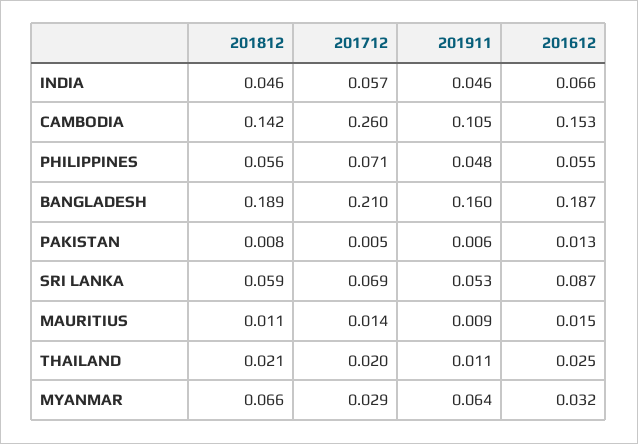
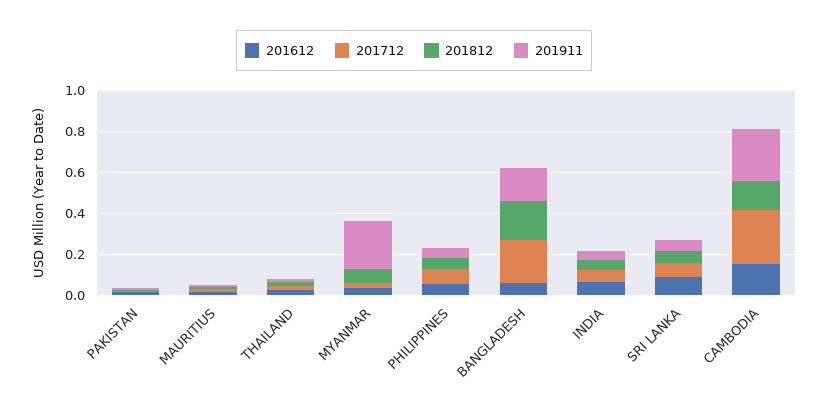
201911, CAMBODIA: 0.105 -> 0.25
201612, BANGLADESH: 0.187 -> 0.05
201911, MYANMAR: 0.064 -> 0.25

